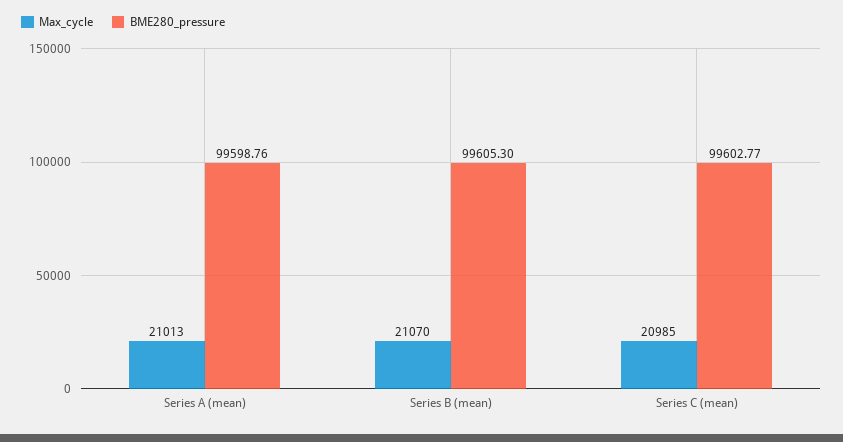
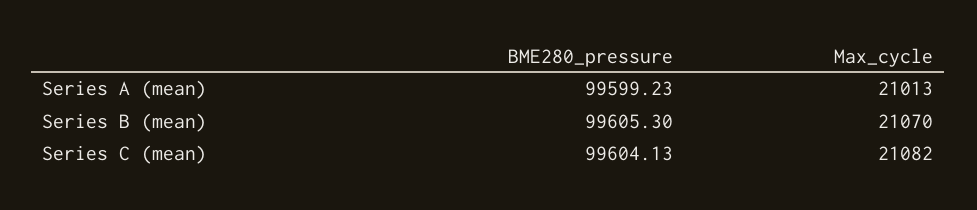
BME280_pressure, Series A (mean): 99598.76 -> 99599.23
Max_cycle, Series C (mean): 20985 -> 21082
BME280_pressure, Series C (mean): 99602.77 -> 99604.13

